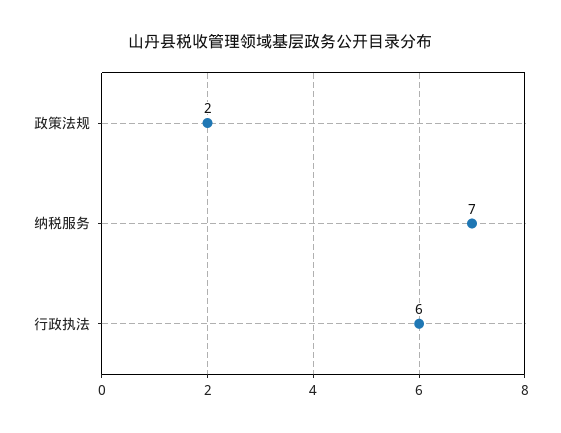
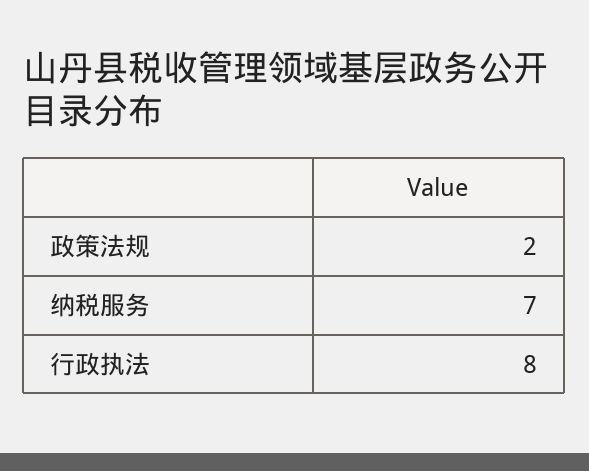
行政执法: 6 -> 8

